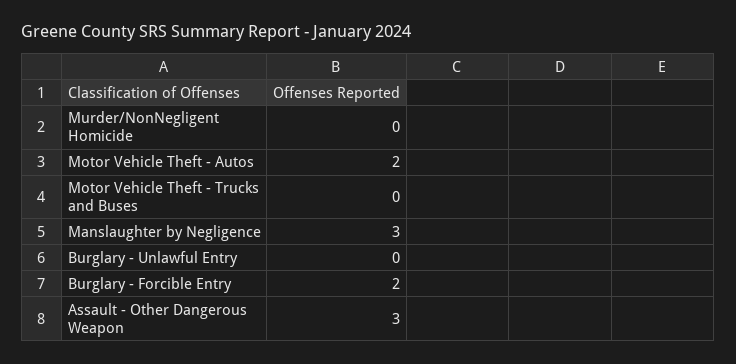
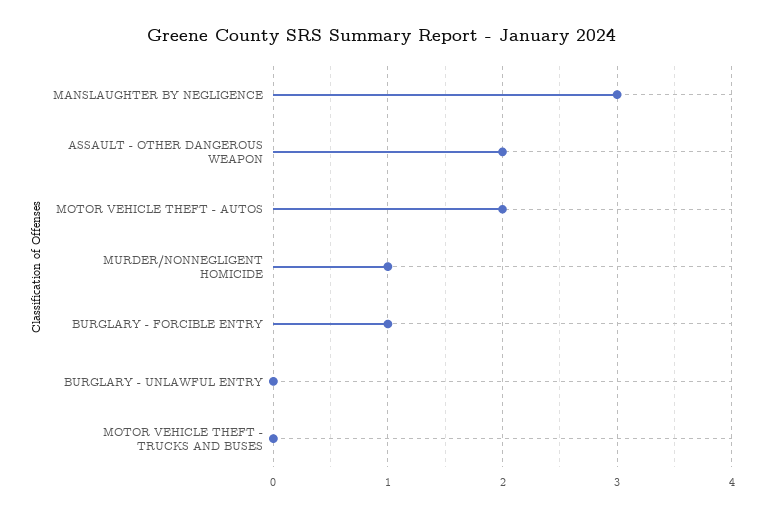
Murder/NonNegligent Homicide: 0 -> 1
Burglary - Forcible Entry: 2 -> 1
Assault - Other Dangerous Weapon: 3 -> 2

